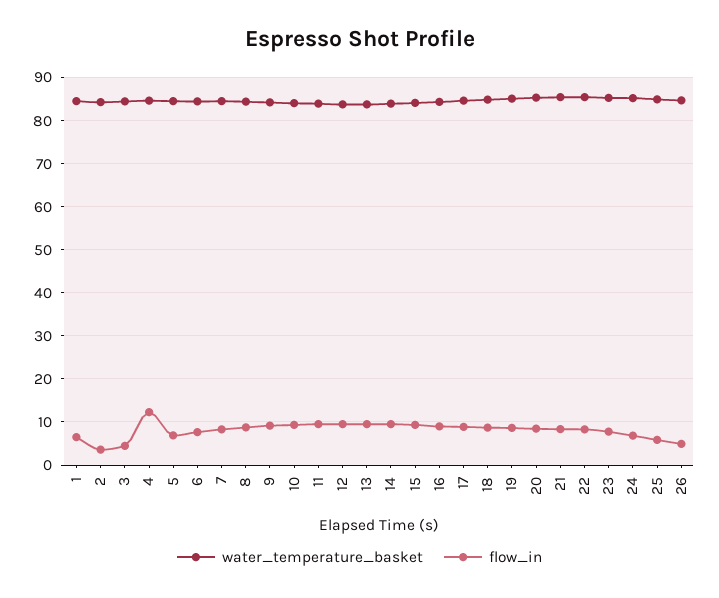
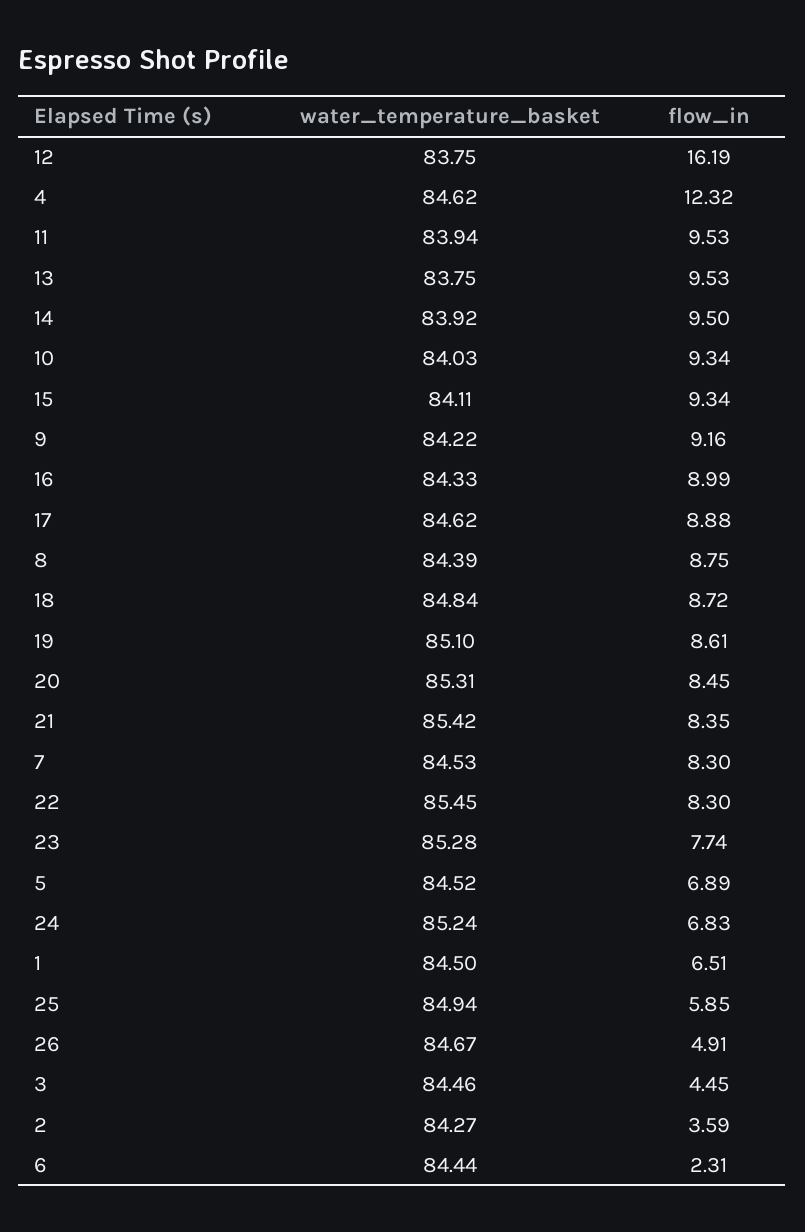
flow_in, 6: 8 -> 2.31
flow_in, 12: 10 -> 16.19

